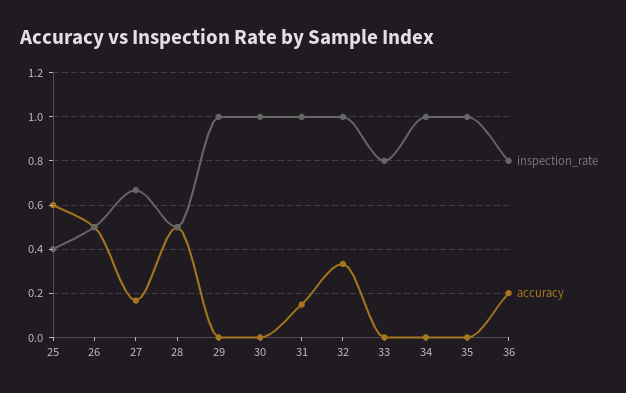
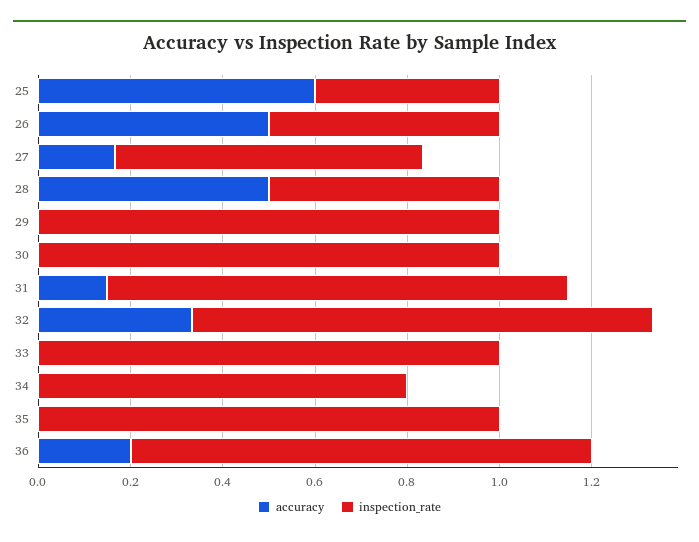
inspection_rate, 33: 0.8 -> 1
inspection_rate, 34: 1 -> 0.8
inspection_rate, 36: 0.8 -> 1

